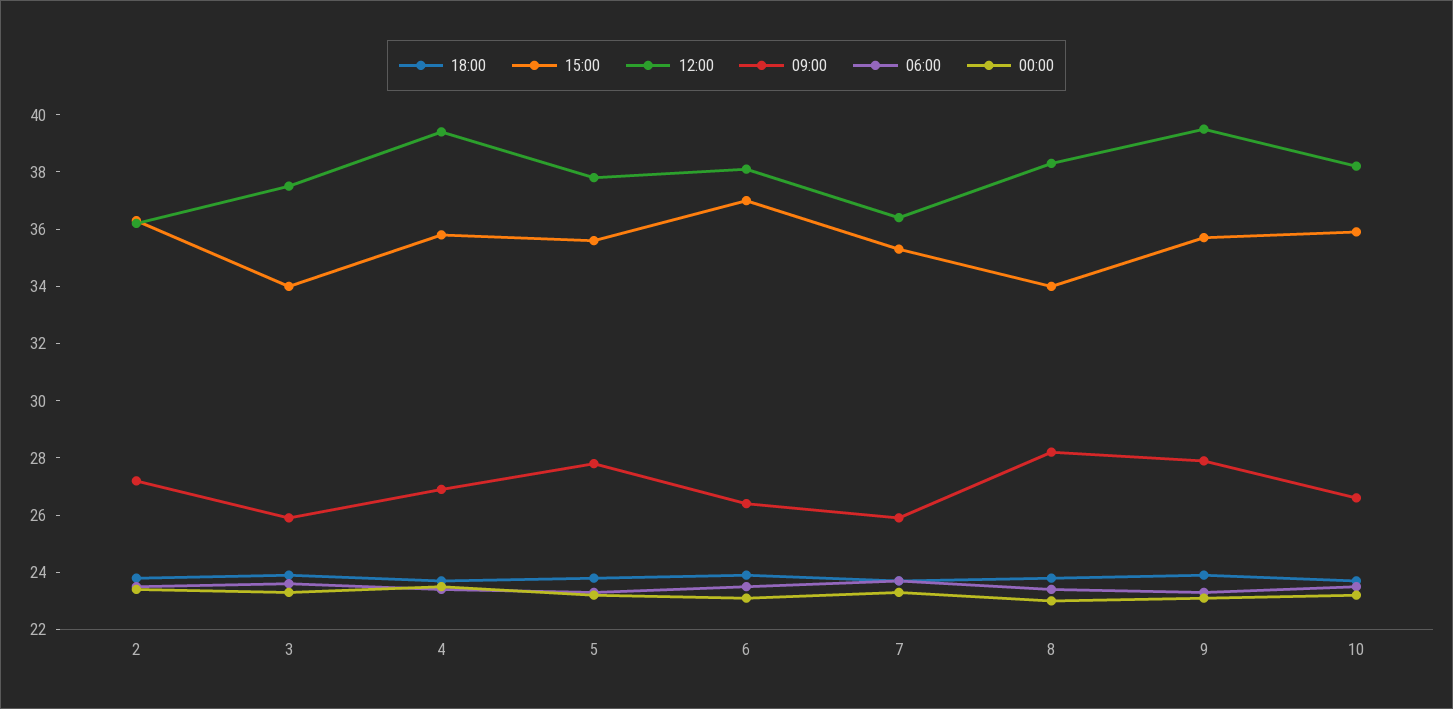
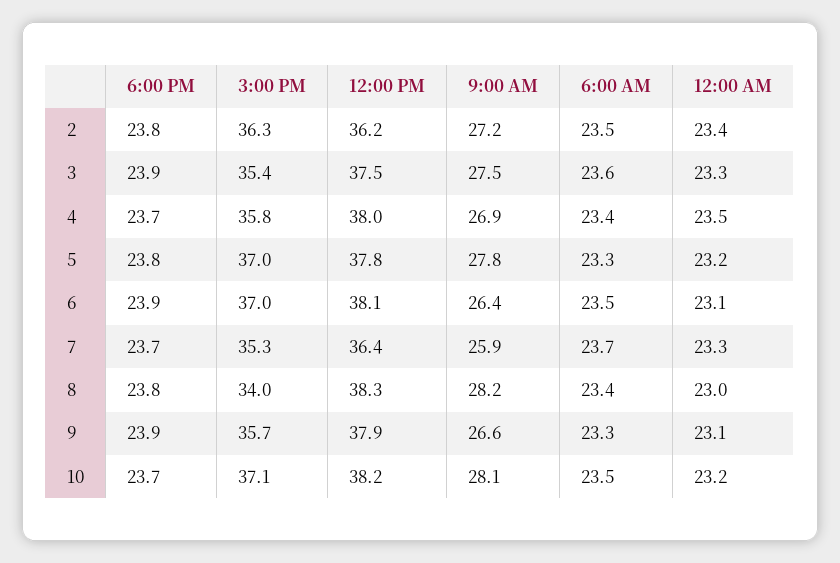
15:00, 3: 34 -> 35.4
09:00, 3: 26 -> 27.5
12:00, 4: 39.5 -> 38
15:00, 5: 35.5 -> 37
12:00, 9: 39.5 -> 37.9
09:00, 9: 28 -> 26.6
15:00, 10: 36 -> 37.1
09:00, 10: 26.5 -> 28.1

